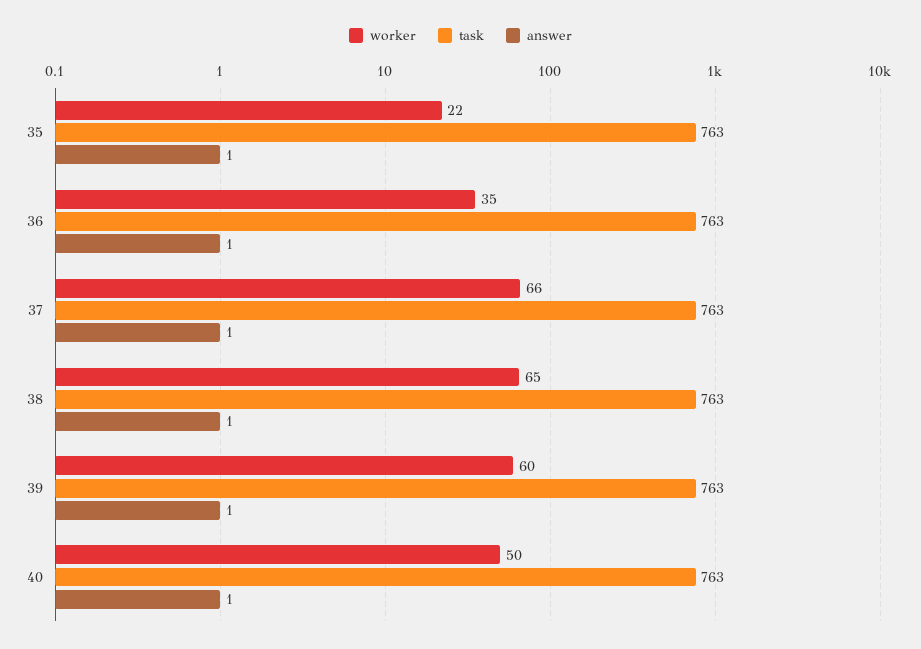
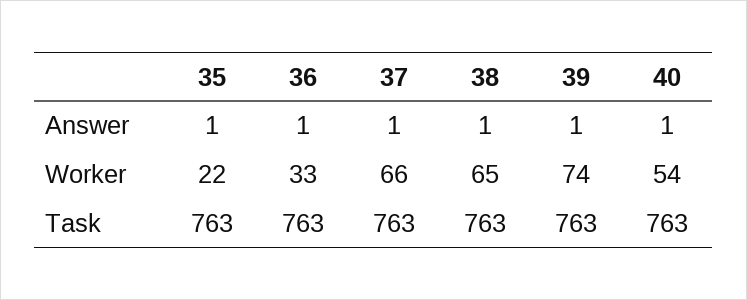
worker, 36: 35 -> 33
worker, 39: 60 -> 74
worker, 40: 50 -> 54

